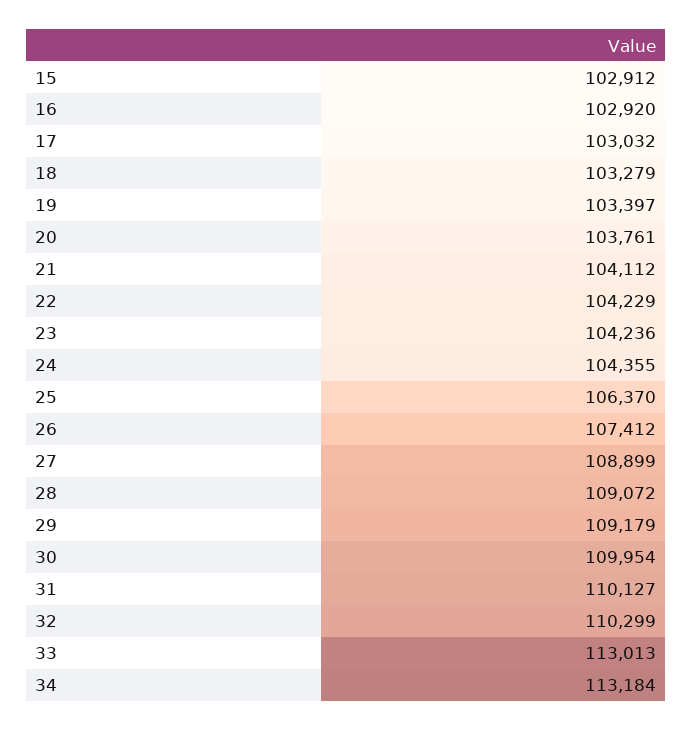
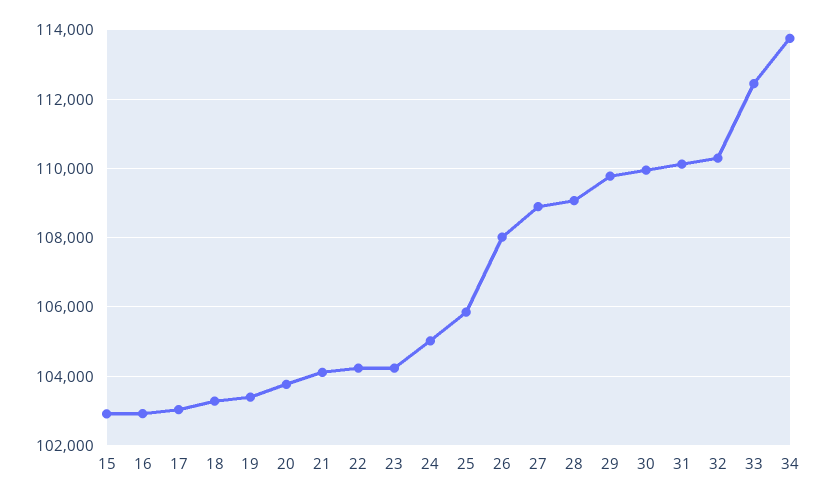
24: 104355 -> 105000
25: 106370 -> 105800
26: 107412 -> 108000
29: 109179 -> 109800
33: 113013 -> 112400
34: 113184 -> 113800

